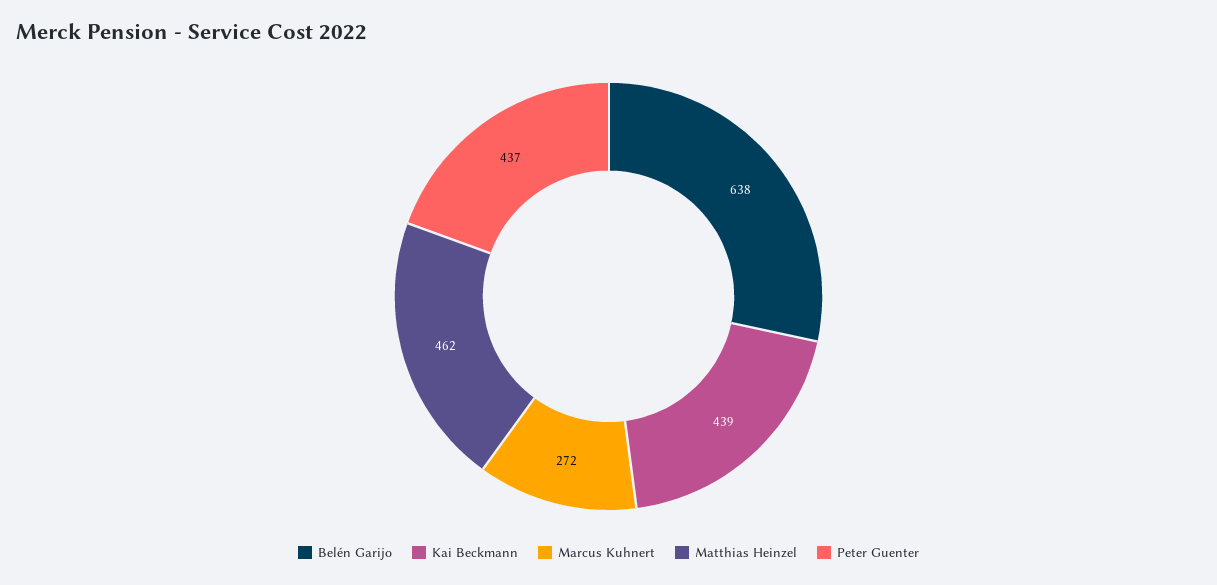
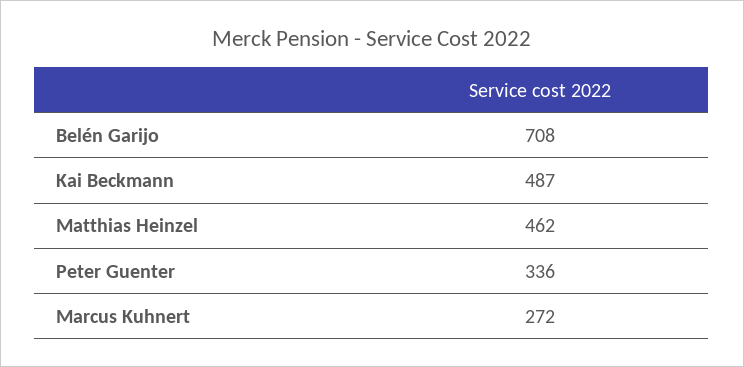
Belén Garijo: 638 -> 708
Kai Beckmann: 439 -> 487
Peter Guenter: 437 -> 336

